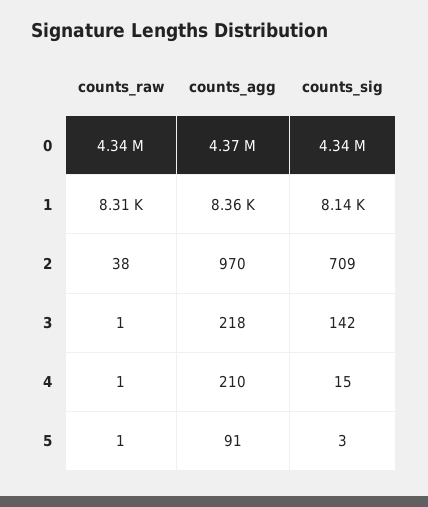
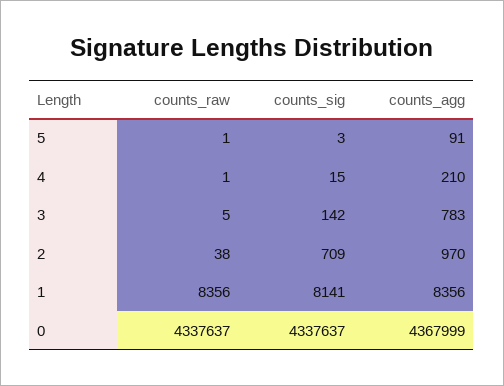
counts_raw, 1: 8310 -> 8356
counts_raw, 3: 1 -> 5
counts_agg, 3: 218 -> 783

